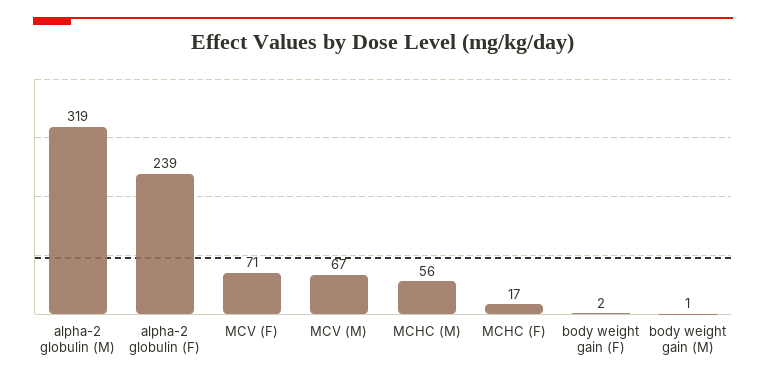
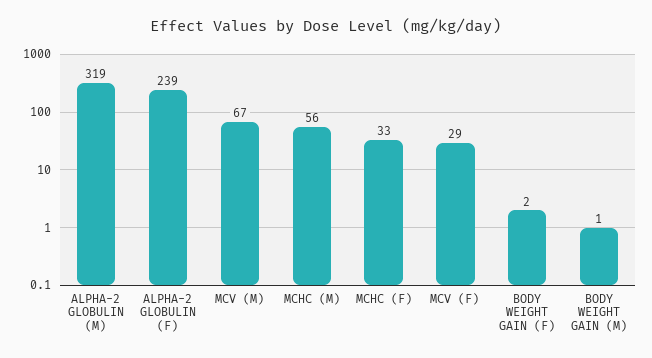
MCV (F): 71 -> 29
MCHC (F): 17 -> 33

